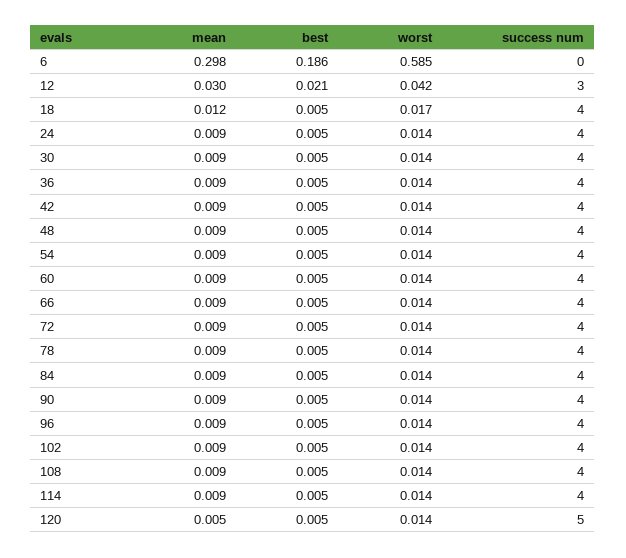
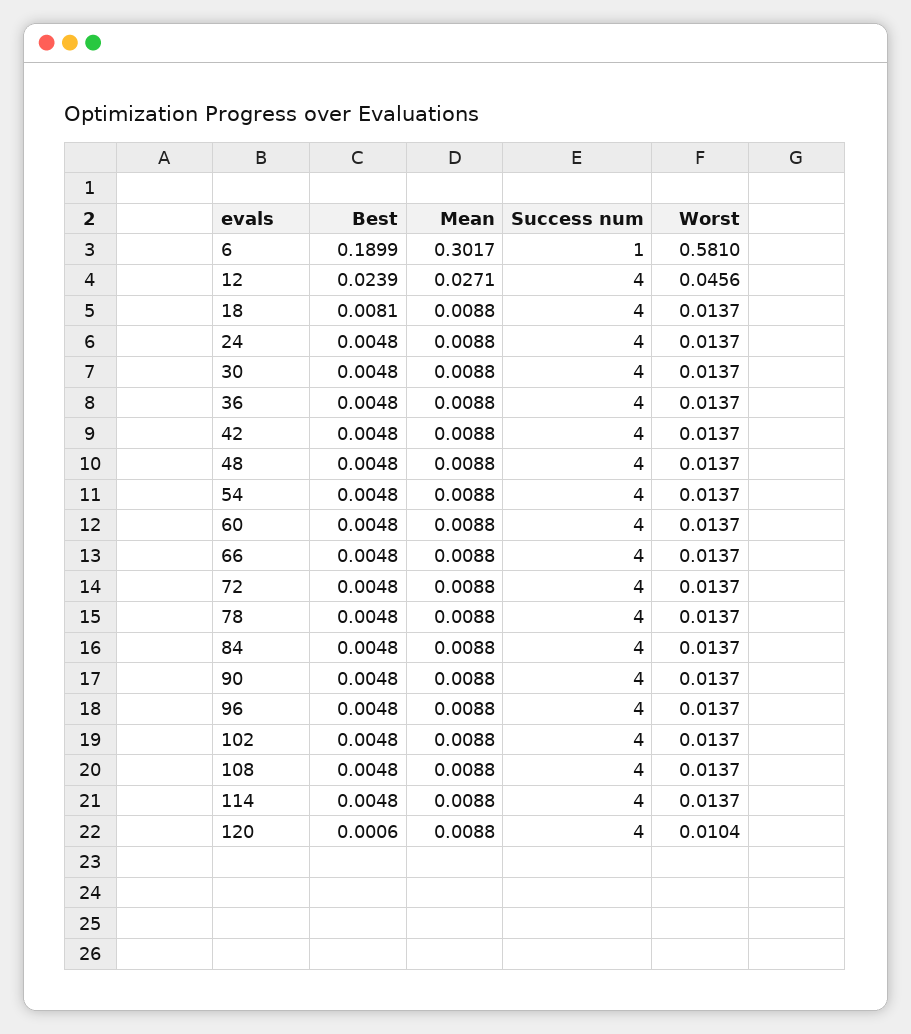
mean, 6: 0.298 -> 0.3017
best, 6: 0.186 -> 0.1899
worst, 6: 0.585 -> 0.581
success num, 6: 0 -> 1
mean, 12: 0.03 -> 0.0271
best, 12: 0.021 -> 0.0239
worst, 12: 0.042 -> 0.0456
success num, 12: 3 -> 4
mean, 18: 0.012 -> 0.0088
best, 18: 0.005 -> 0.0081
worst, 18: 0.017 -> 0.0137
mean, 120: 0.005 -> 0.0088
best, 120: 0.005 -> 0.0006
worst, 120: 0.014 -> 0.0104
success num, 120: 5 -> 4

